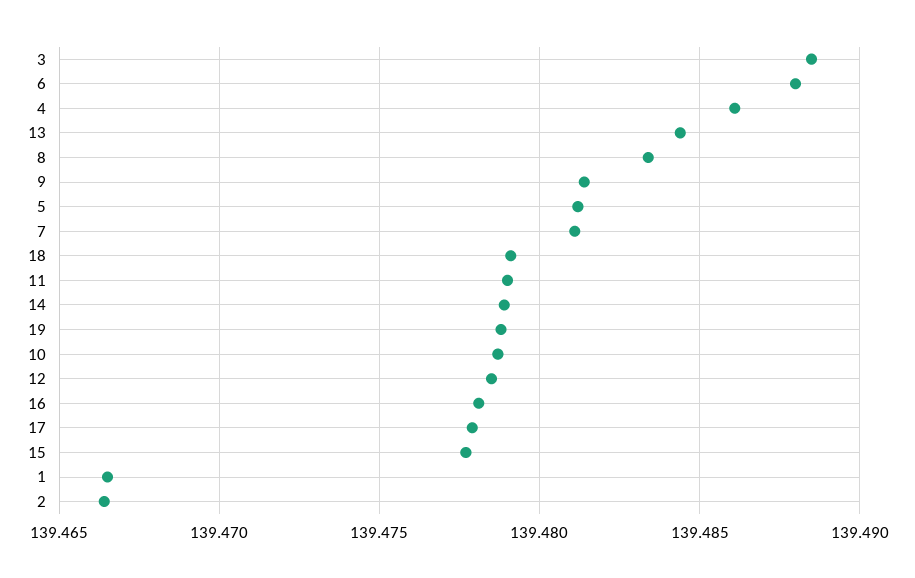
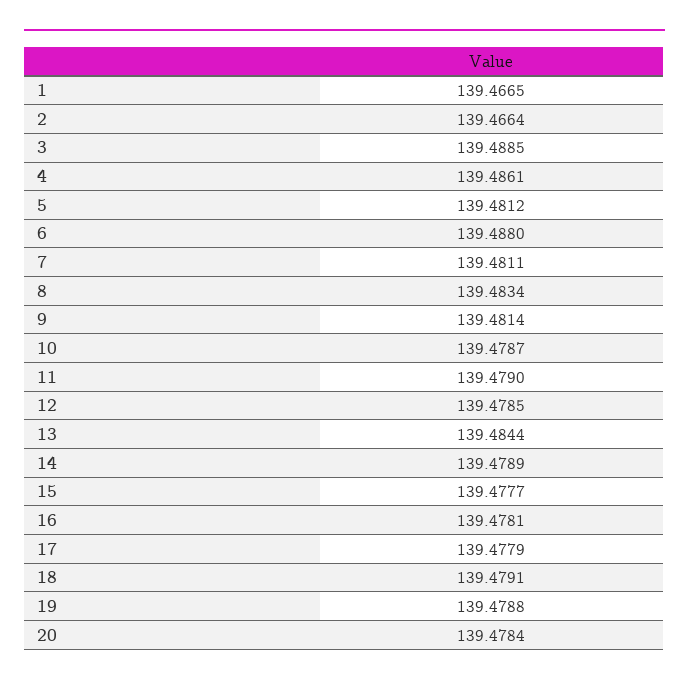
20: none -> 139.4784

